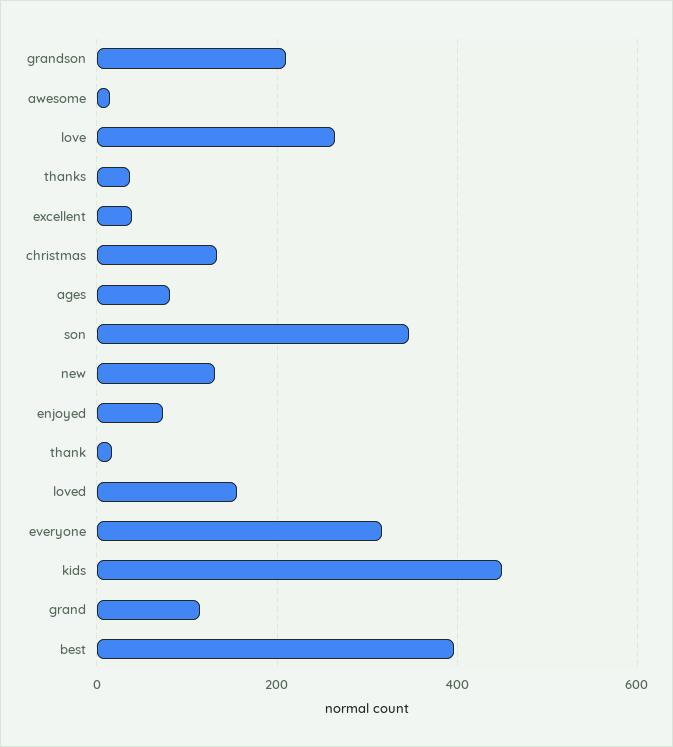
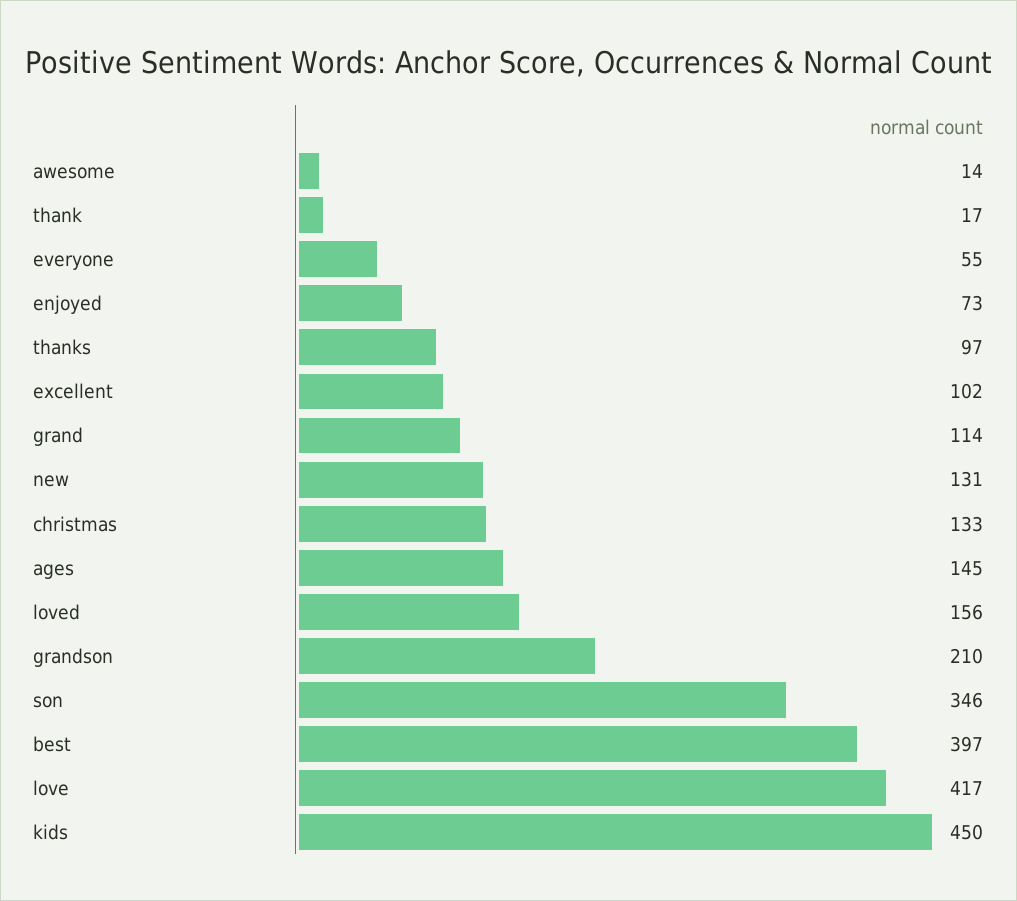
love: 260 -> 417
thanks: 40 -> 97
excellent: 40 -> 102
ages: 80 -> 145
everyone: 320 -> 55

